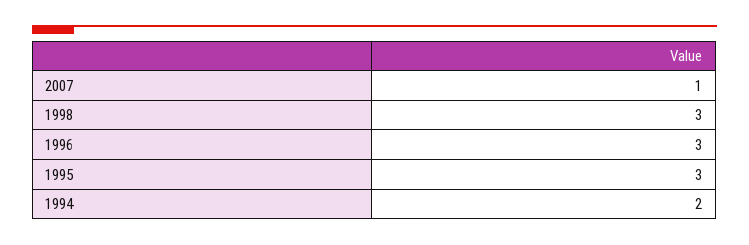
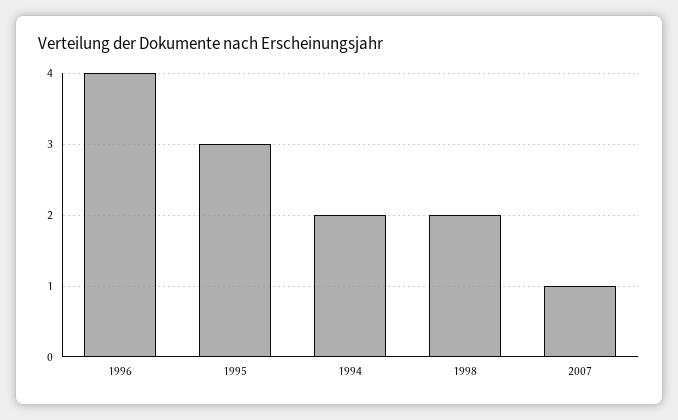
1998: 3 -> 2
1996: 3 -> 4

